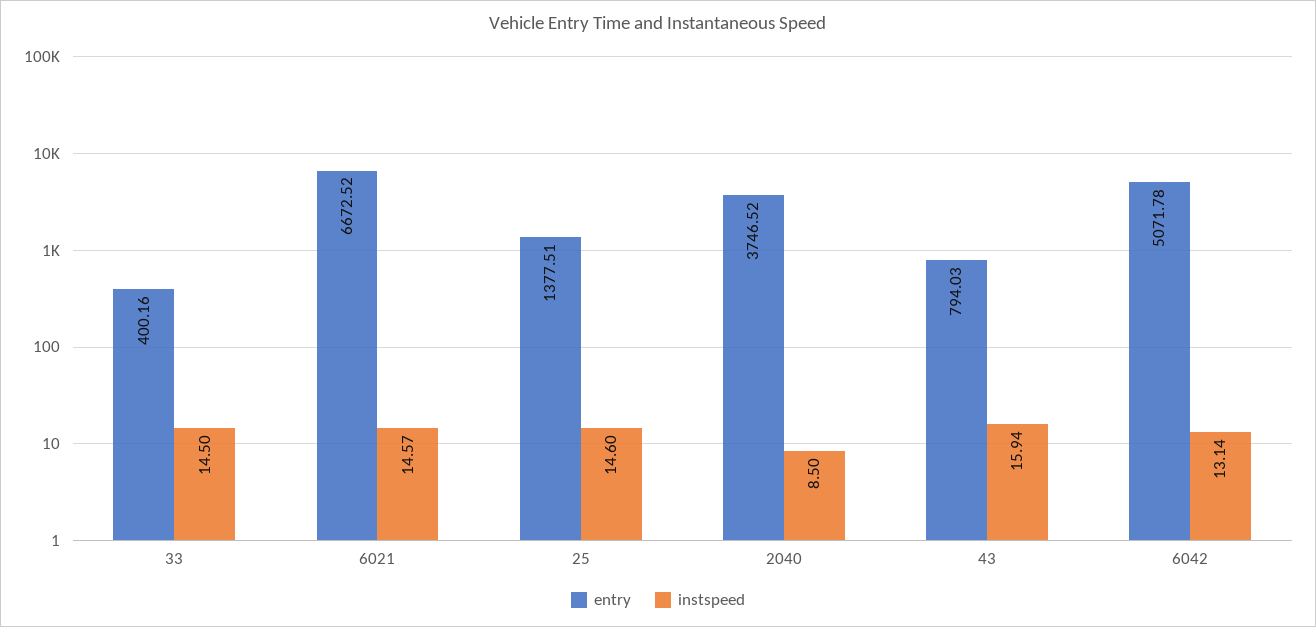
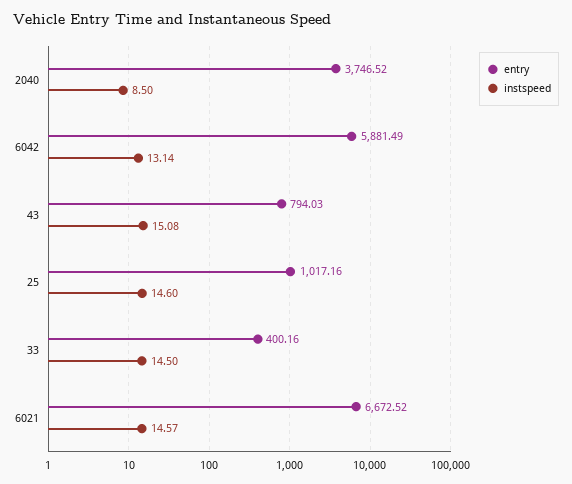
entry, 25: 1377.51 -> 1017.16
instspeed, 43: 15.94 -> 15.08
entry, 6042: 5071.78 -> 5881.49

